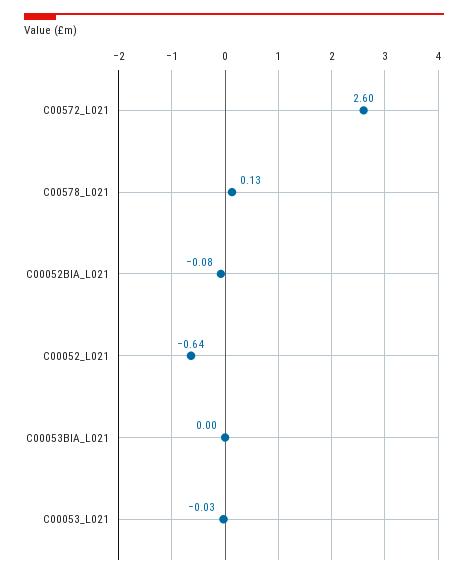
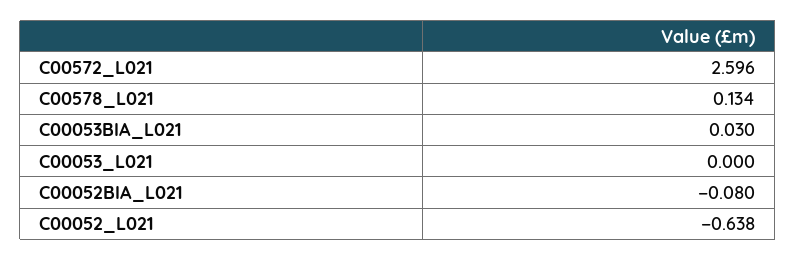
C00053BIA_L021: 0 -> 0.03
C00053_L021: -0.03 -> 0

